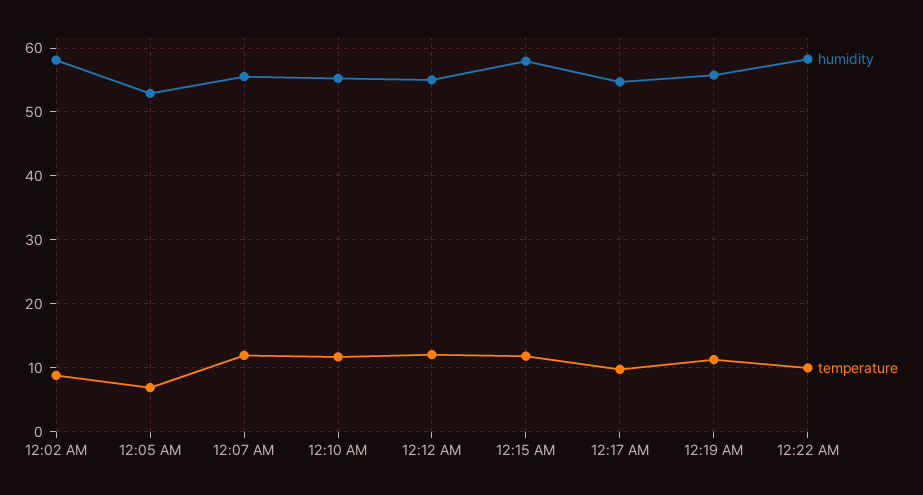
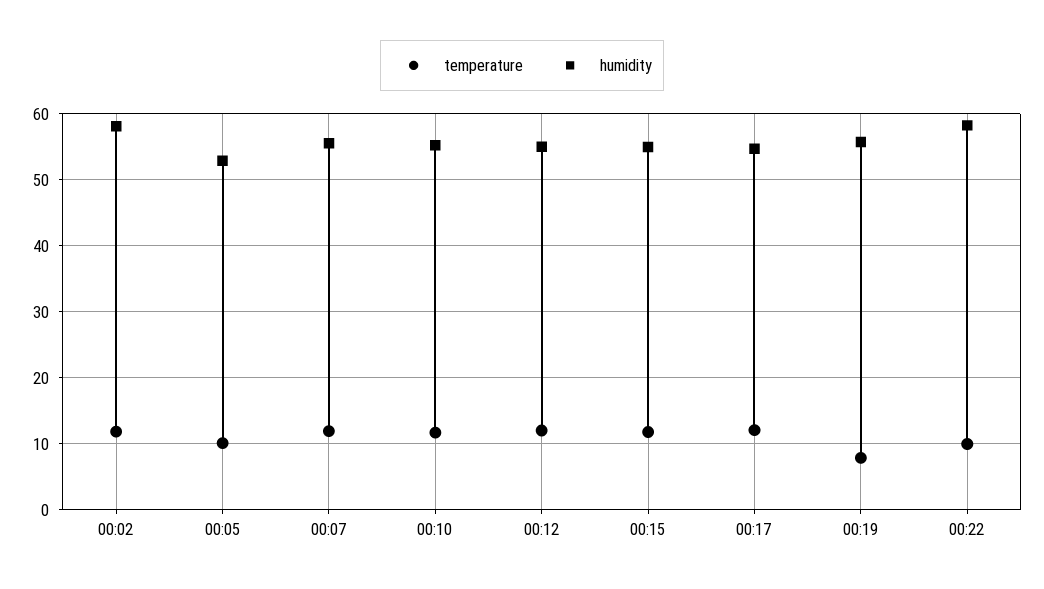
temperature, 12:02 AM: 9 -> 12
temperature, 12:05 AM: 7 -> 10
humidity, 12:15 AM: 58 -> 55
temperature, 12:17 AM: 10 -> 12
temperature, 12:19 AM: 11 -> 8

